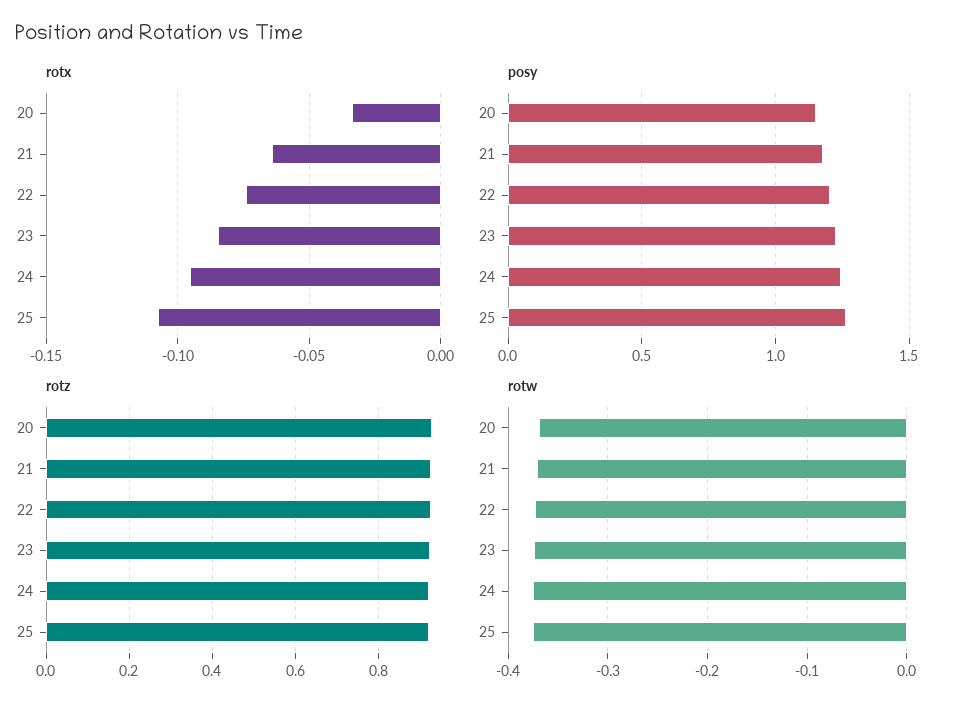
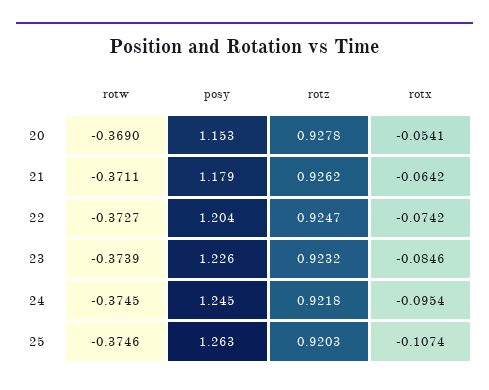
rotx, 20: -0.035 -> -0.0541

